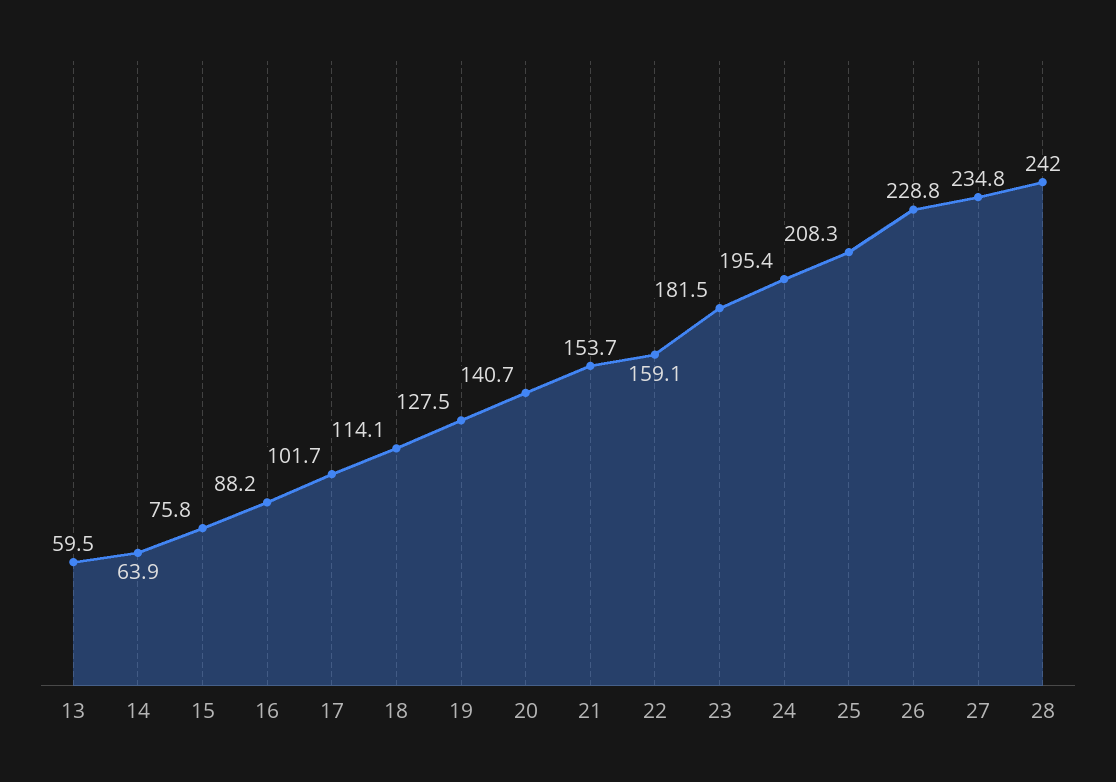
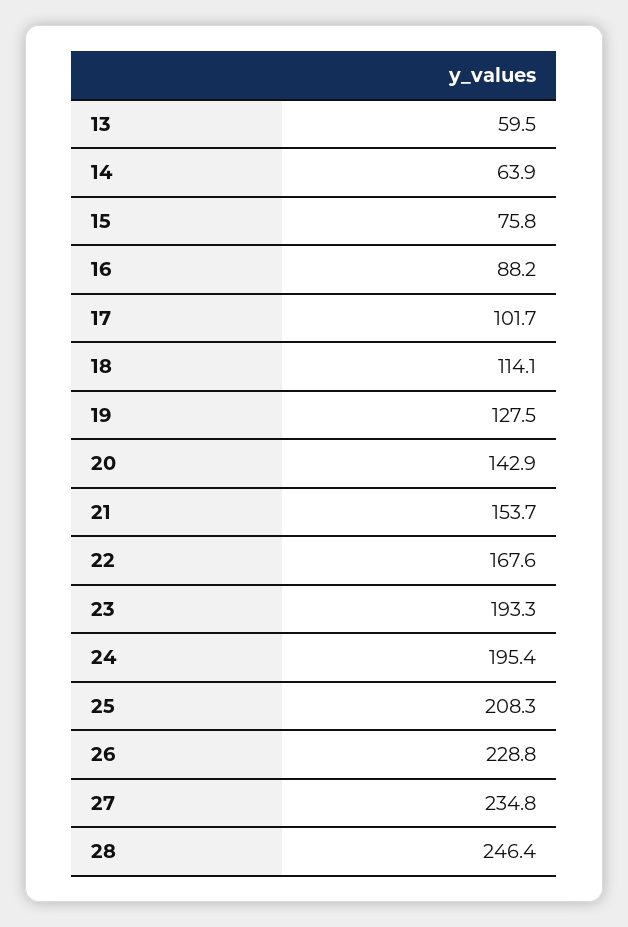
20: 140.7 -> 142.9
22: 159.1 -> 167.6
23: 181.5 -> 193.3
28: 242 -> 246.4

